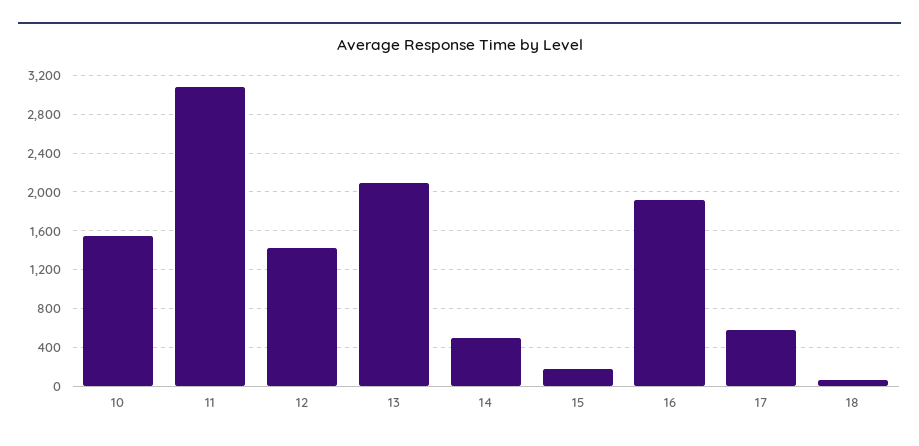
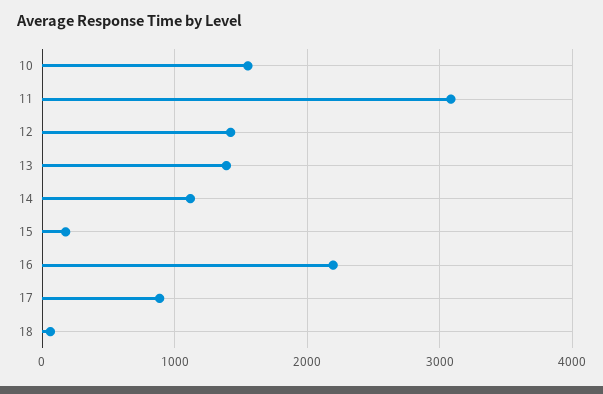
13: 2100 -> 1400
14: 500 -> 1100
16: 1900 -> 2200
17: 600 -> 900

